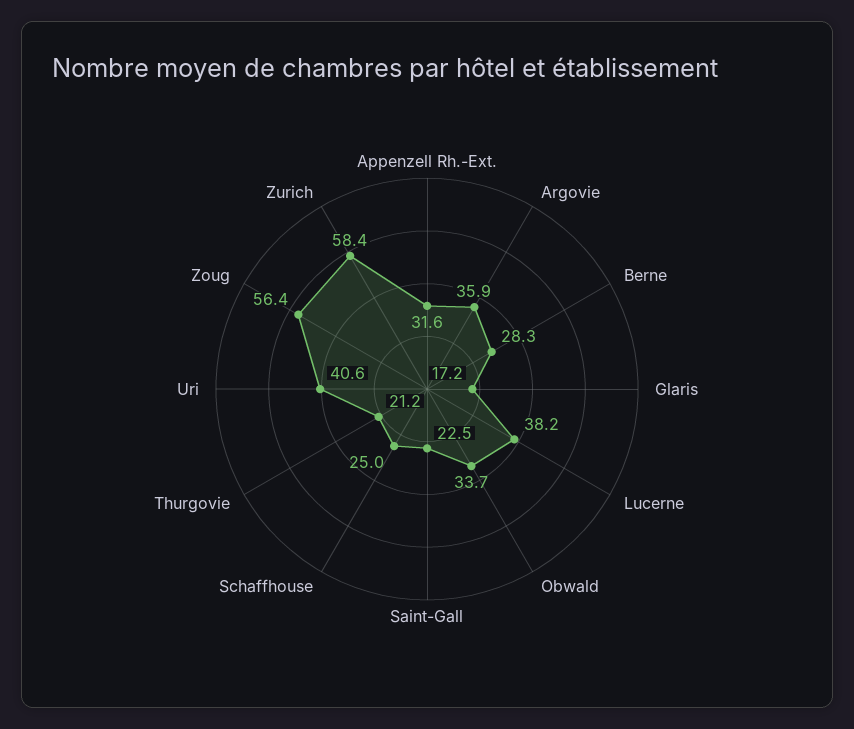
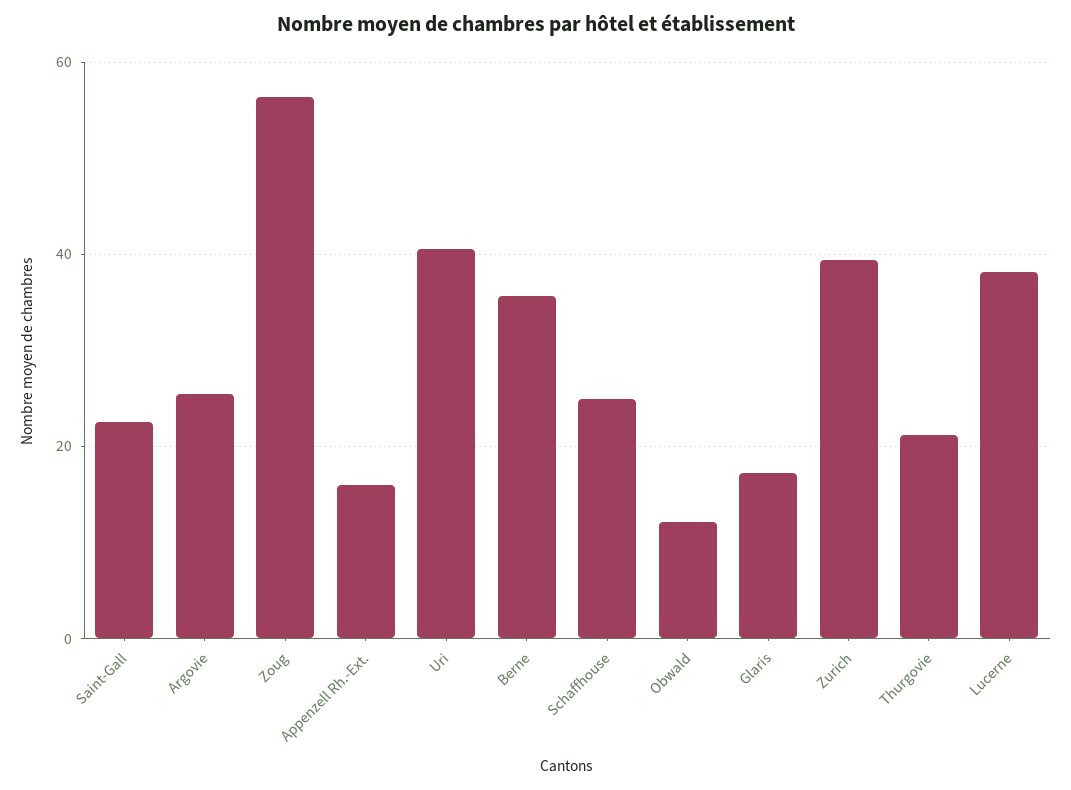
Appenzell Rh.-Ext.: 31.6 -> 16
Argovie: 35.9 -> 26
Berne: 28.3 -> 36
Obwald: 33.7 -> 12
Zurich: 58.4 -> 40

